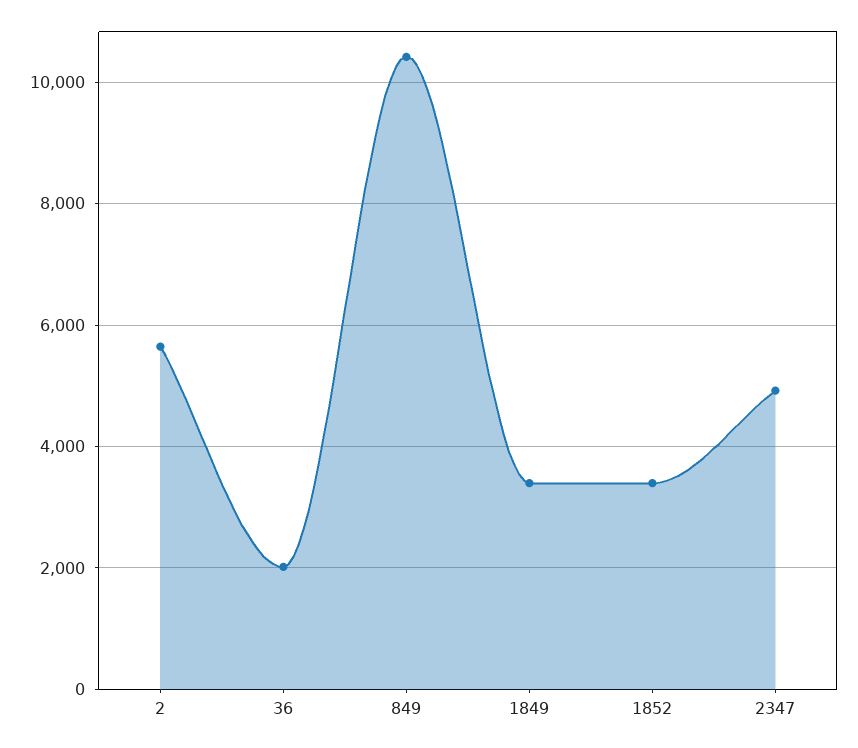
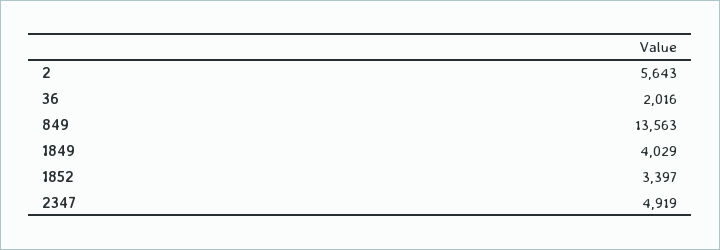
849: 10400 -> 13563
1849: 3400 -> 4029

